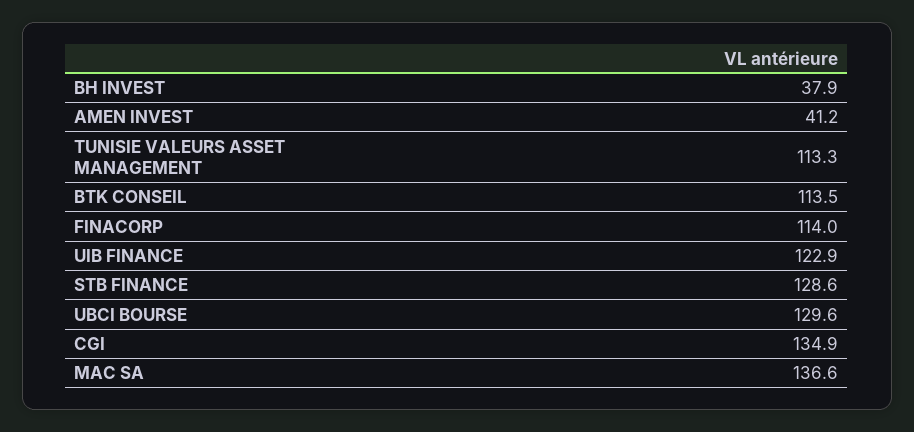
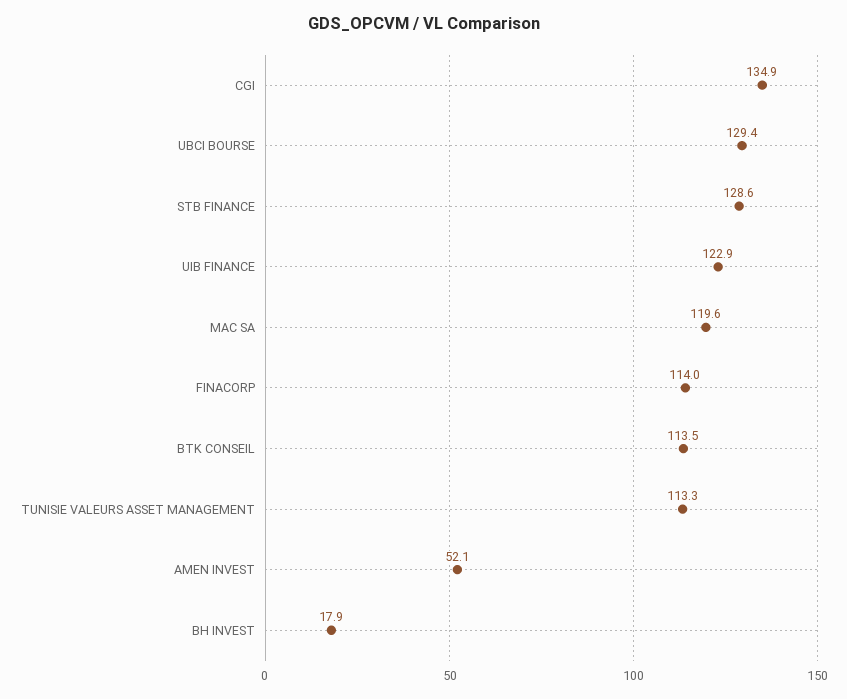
BH INVEST: 37.9 -> 17.9
AMEN INVEST: 41.2 -> 52.1
UBCI BOURSE: 129.6 -> 129.4
MAC SA: 136.6 -> 119.6

